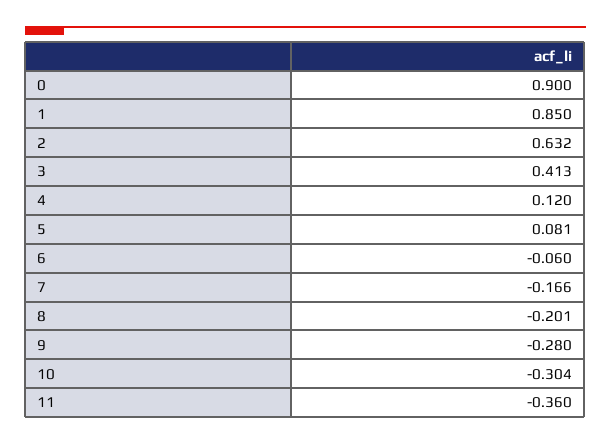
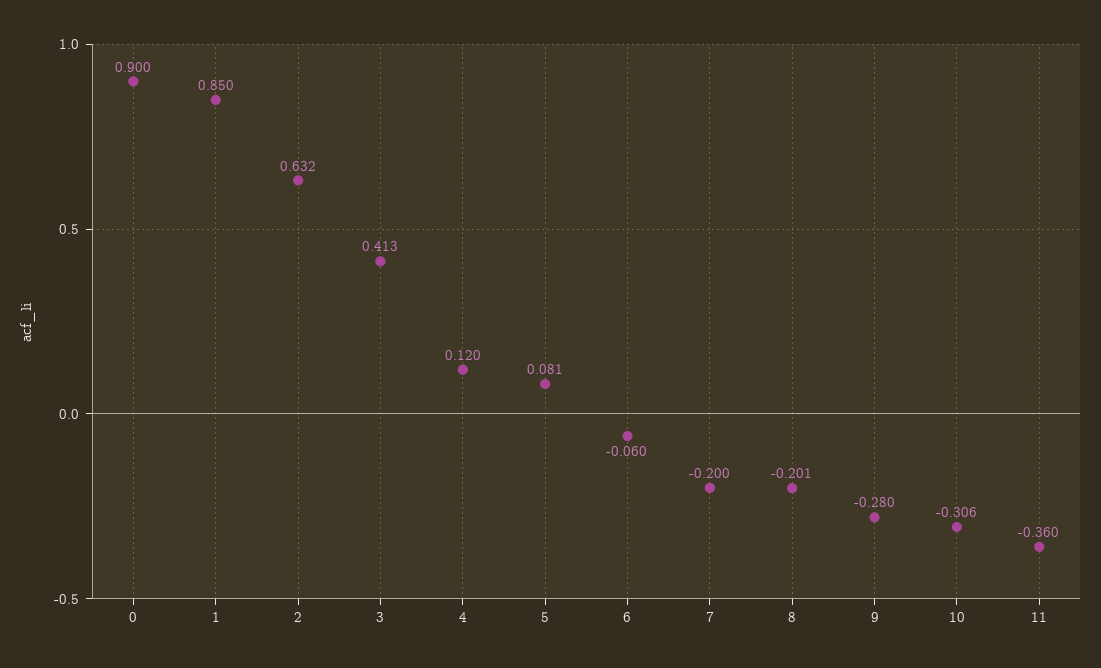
7: -0.166 -> -0.2
10: -0.304 -> -0.306

